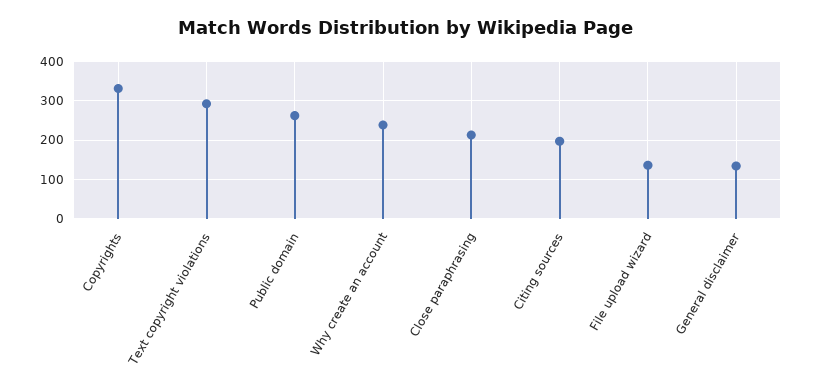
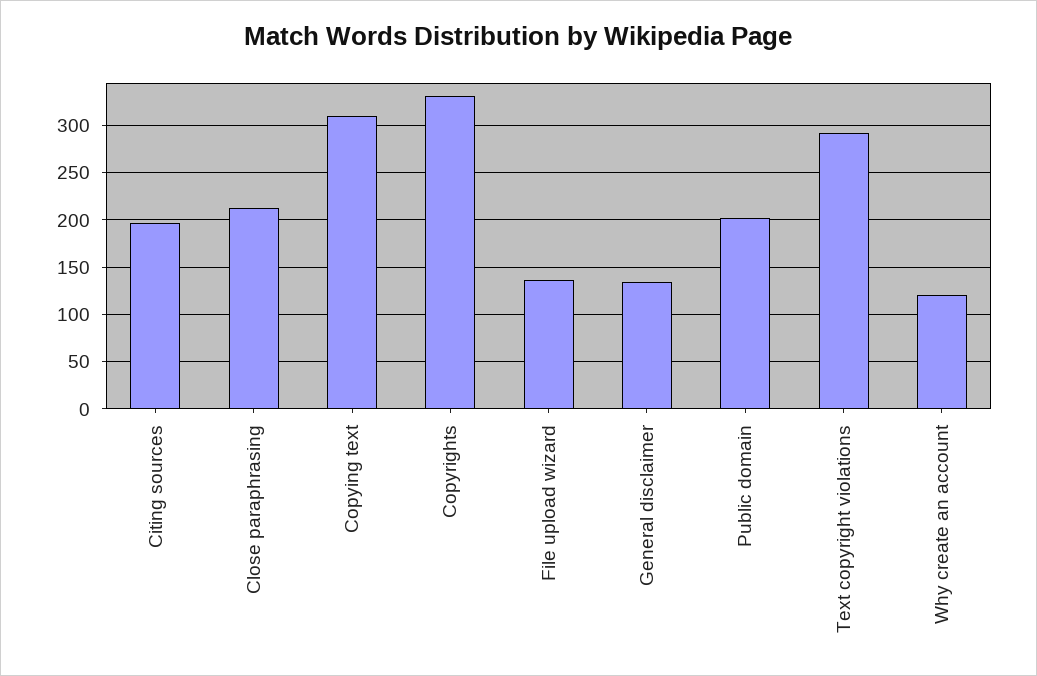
Public domain: 260 -> 200
Why create an account: 240 -> 120
Copying text: none -> 310

